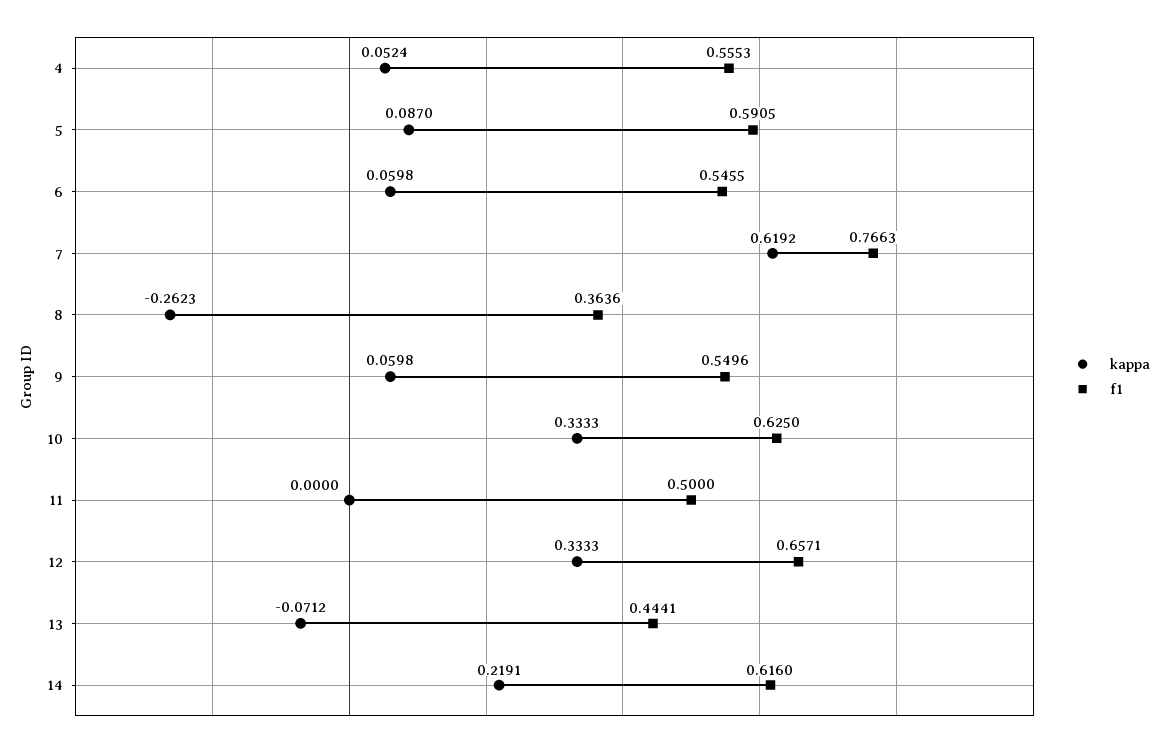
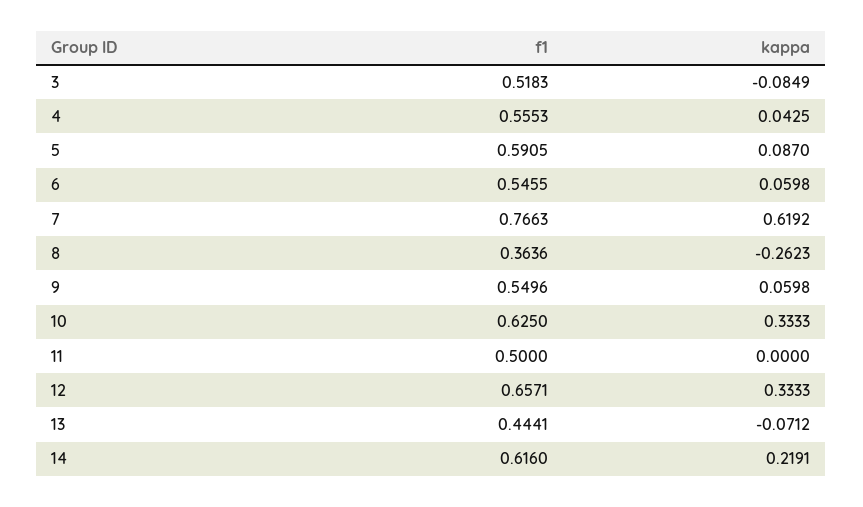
kappa, 4: 0.0524 -> 0.0425
f1, 3: none -> 0.5183
kappa, 3: none -> -0.0849

